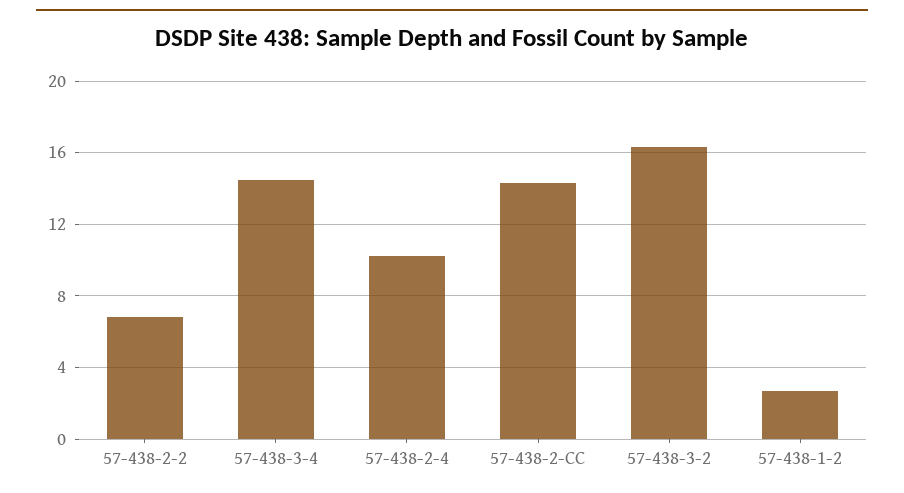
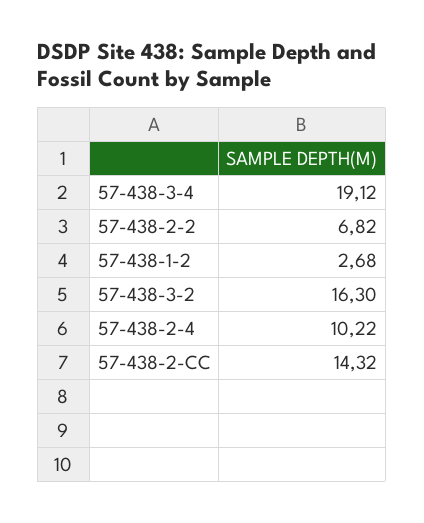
57-438-3-4: 14.5 -> 19.12

